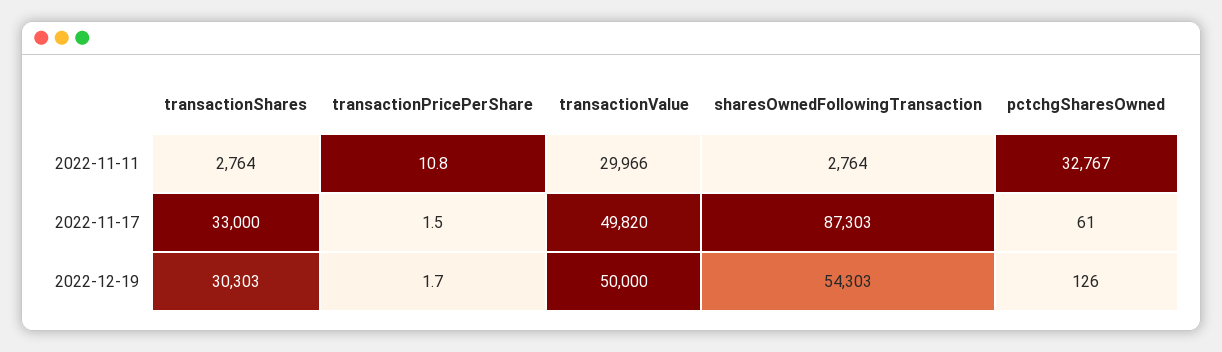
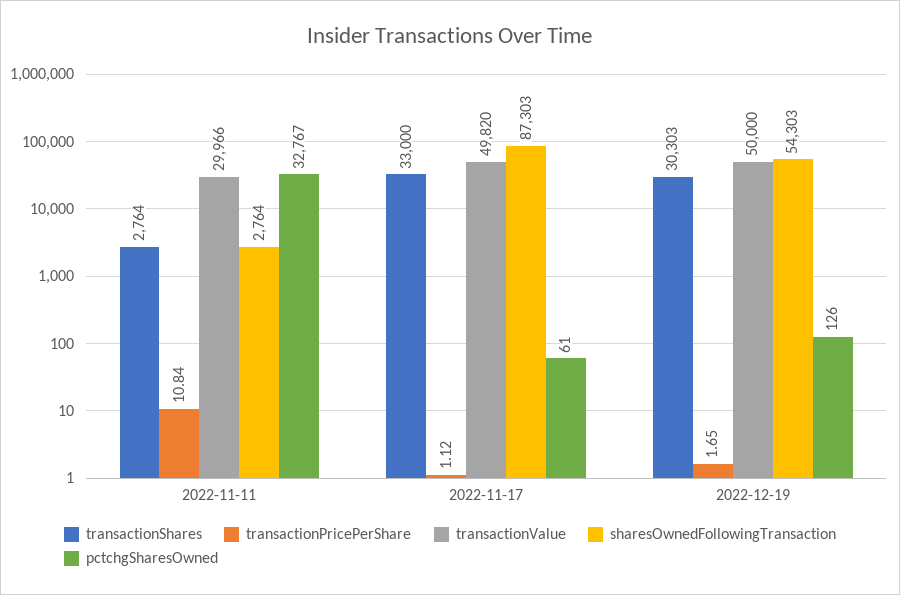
transactionPricePerShare, 2022-11-17: 1.5 -> 1.12

